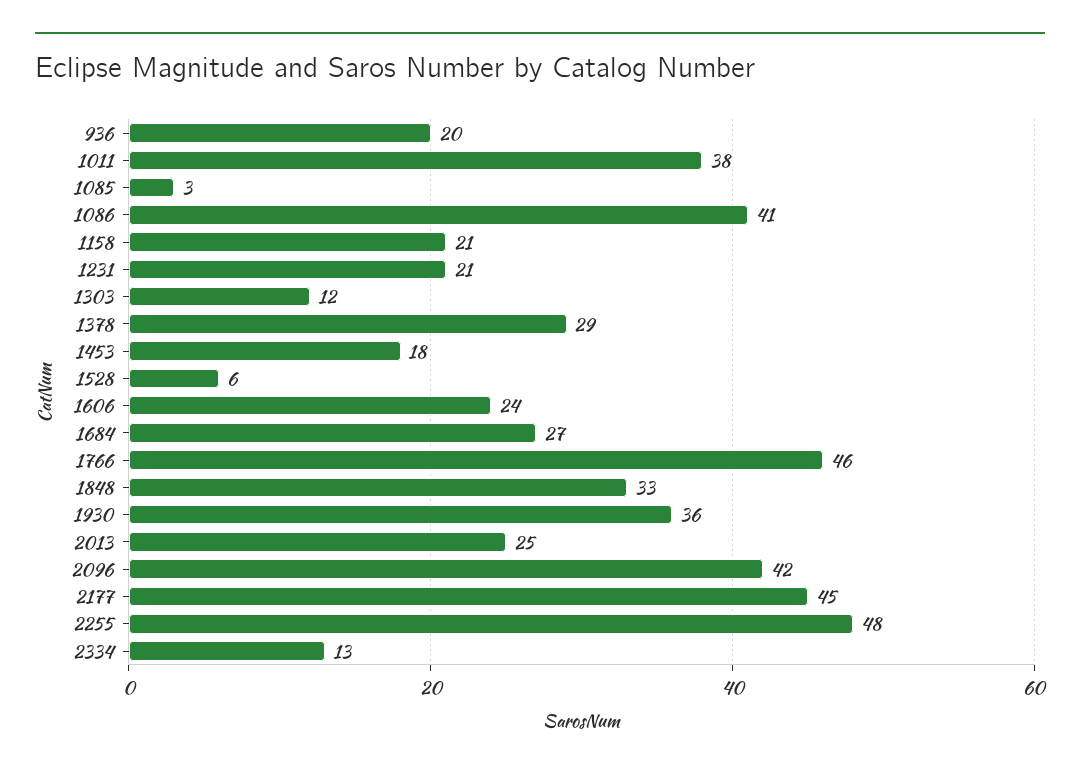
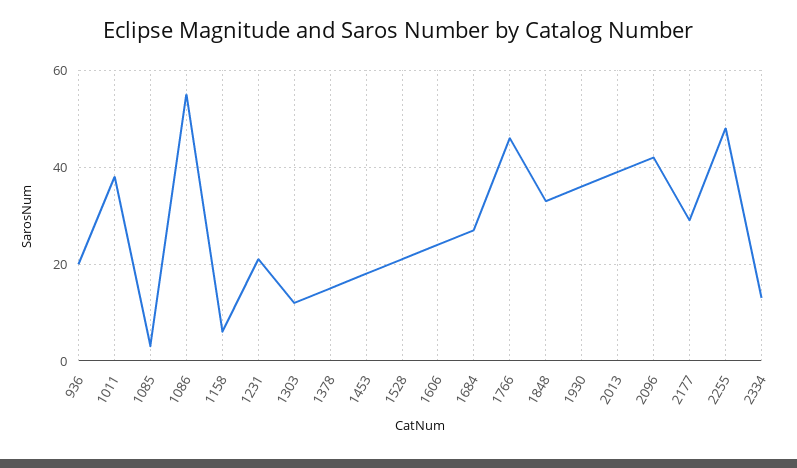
1086: 41 -> 55
1158: 21 -> 5
1378: 29 -> 15
1528: 6 -> 20
2013: 25 -> 40
2177: 45 -> 30

